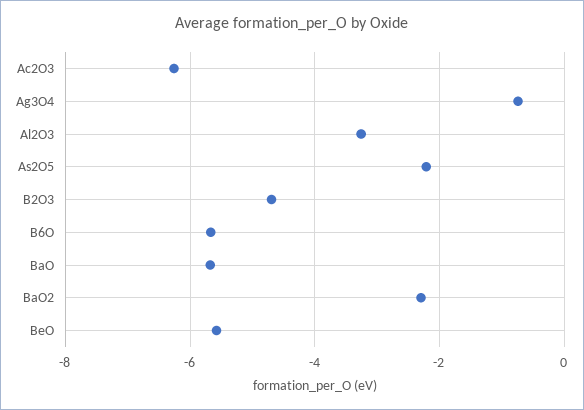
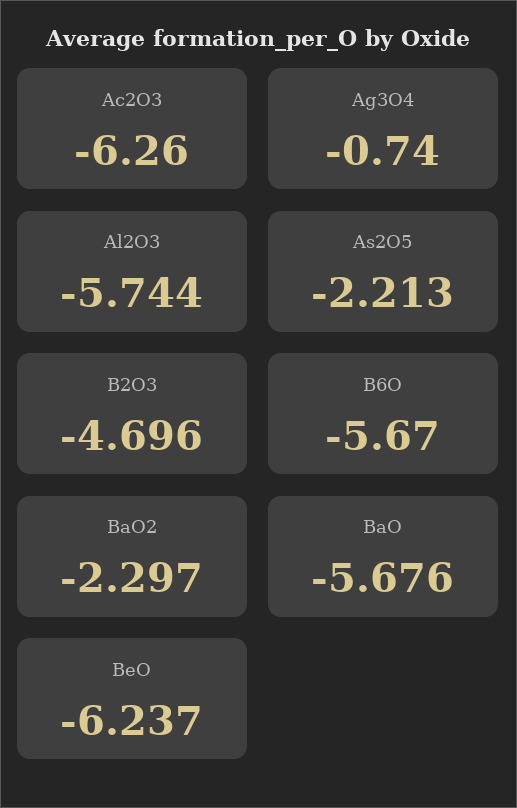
Al2O3: -3.2 -> -5.744
BeO: -5.6 -> -6.237

